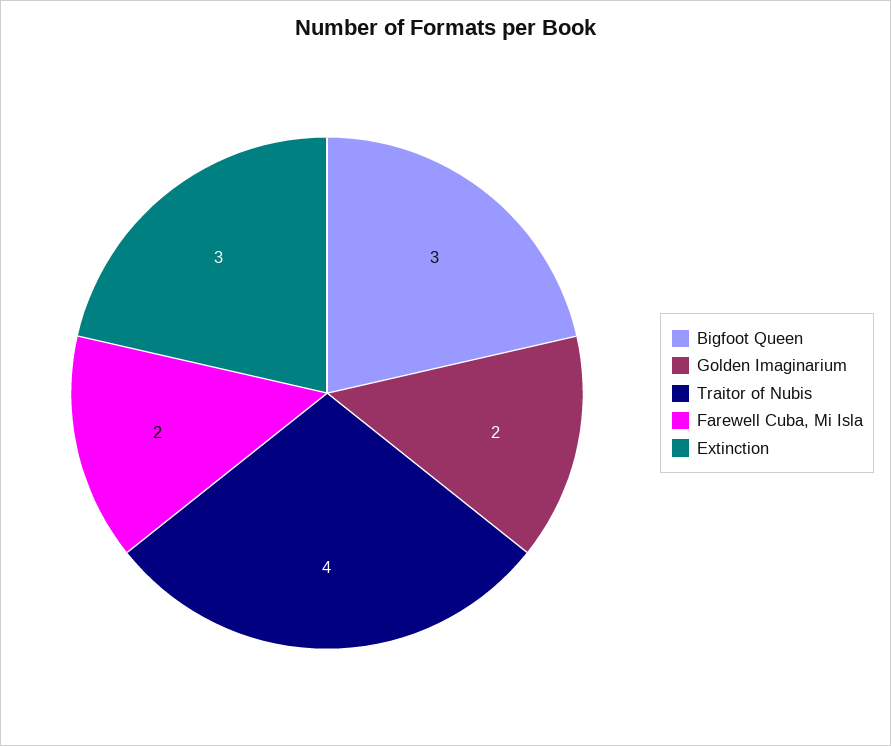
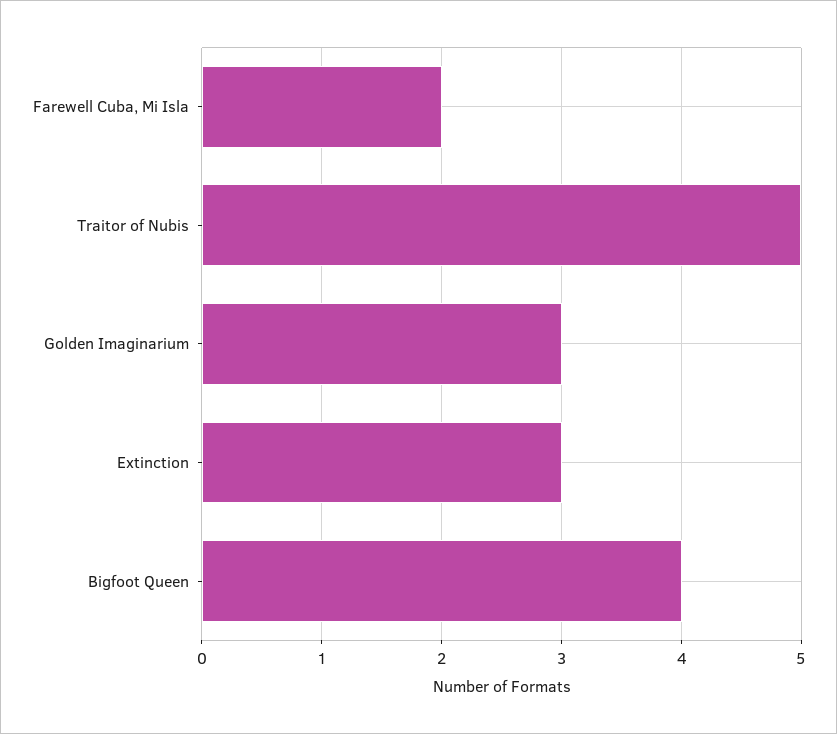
Bigfoot Queen: 3 -> 4
Golden Imaginarium: 2 -> 3
Traitor of Nubis: 4 -> 5

